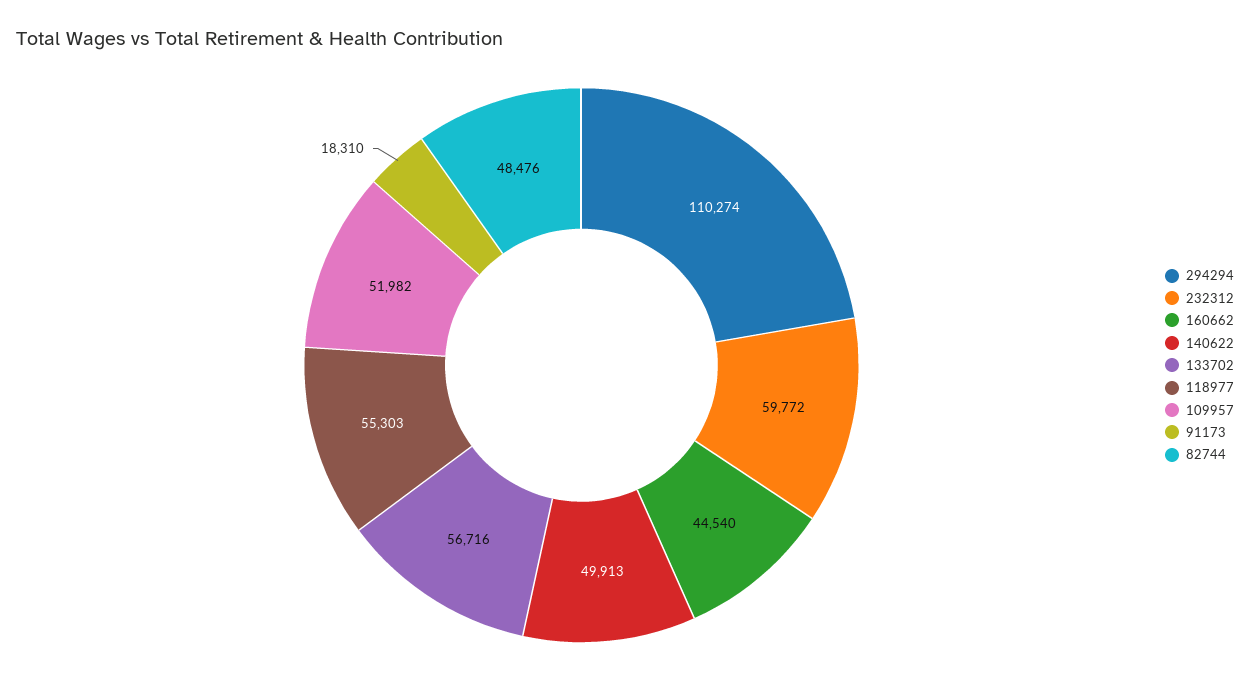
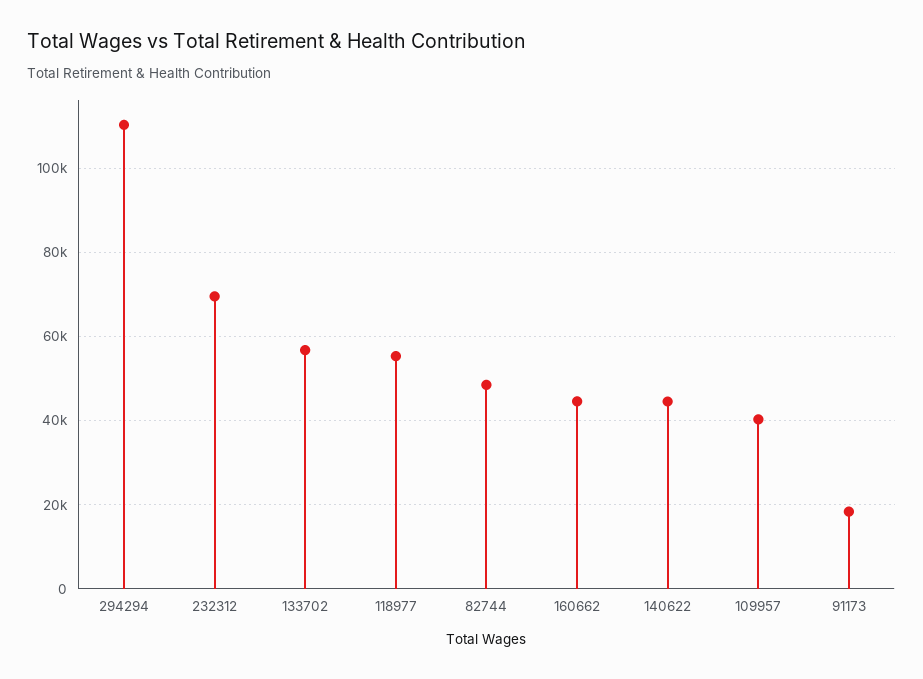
232312: 59772 -> 70000
140622: 49913 -> 44000
109957: 51982 -> 40000

